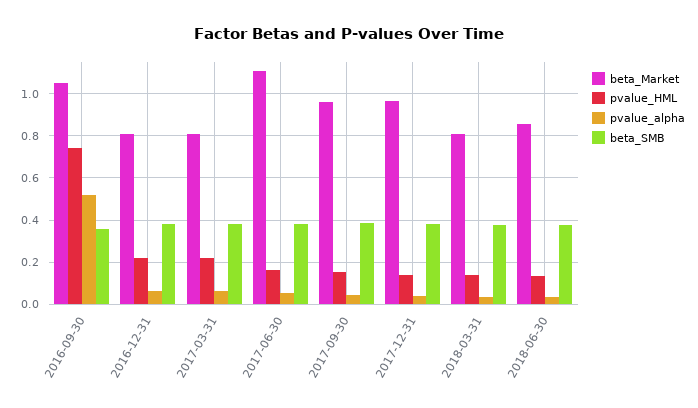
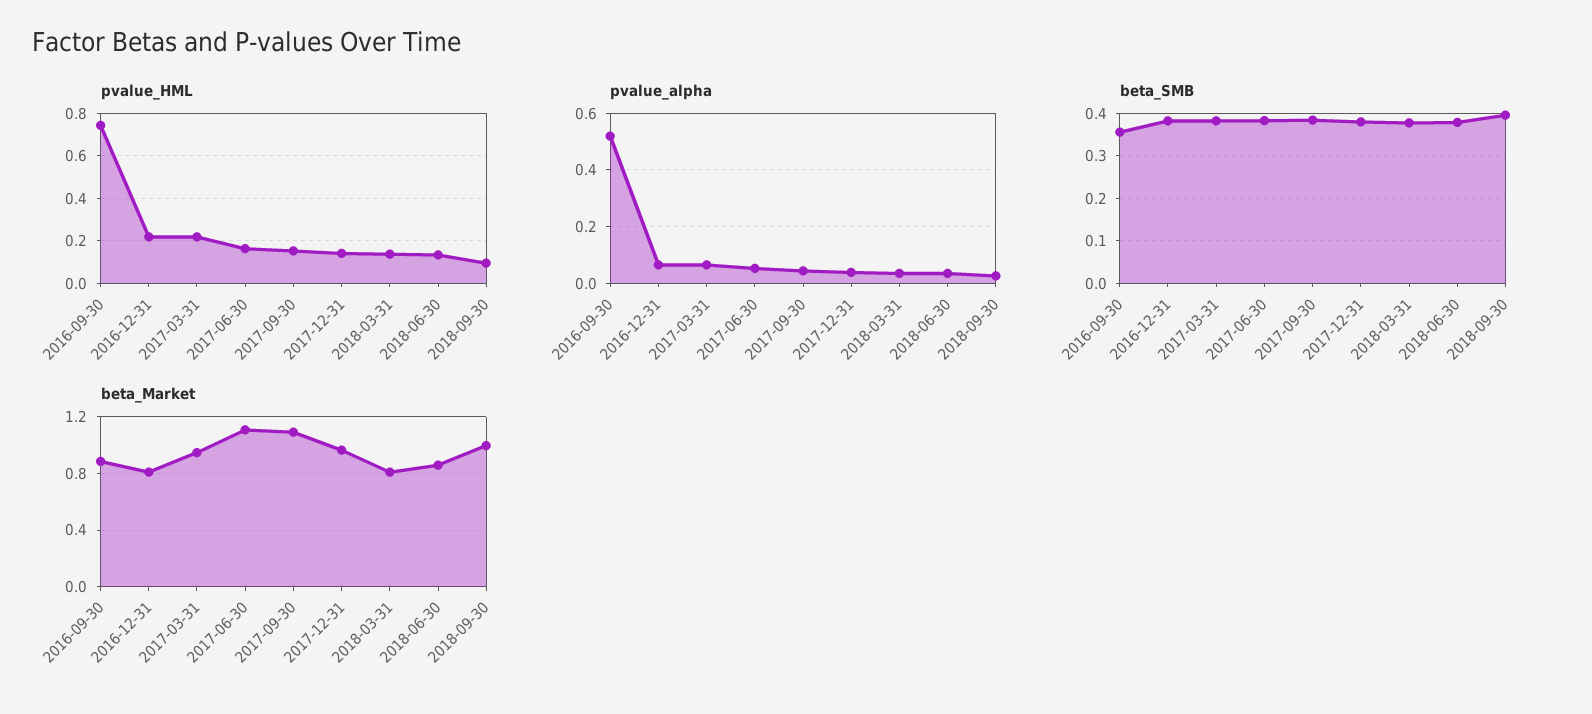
beta_Market, 2016-09-30: 1.05 -> 0.9
beta_Market, 2017-03-31: 0.8 -> 0.95
beta_Market, 2017-09-30: 0.95 -> 1.1
pvalue_HML, 2018-09-30: none -> 0.1
pvalue_alpha, 2018-09-30: none -> 0.025
beta_SMB, 2018-09-30: none -> 0.4
beta_Market, 2018-09-30: none -> 1

